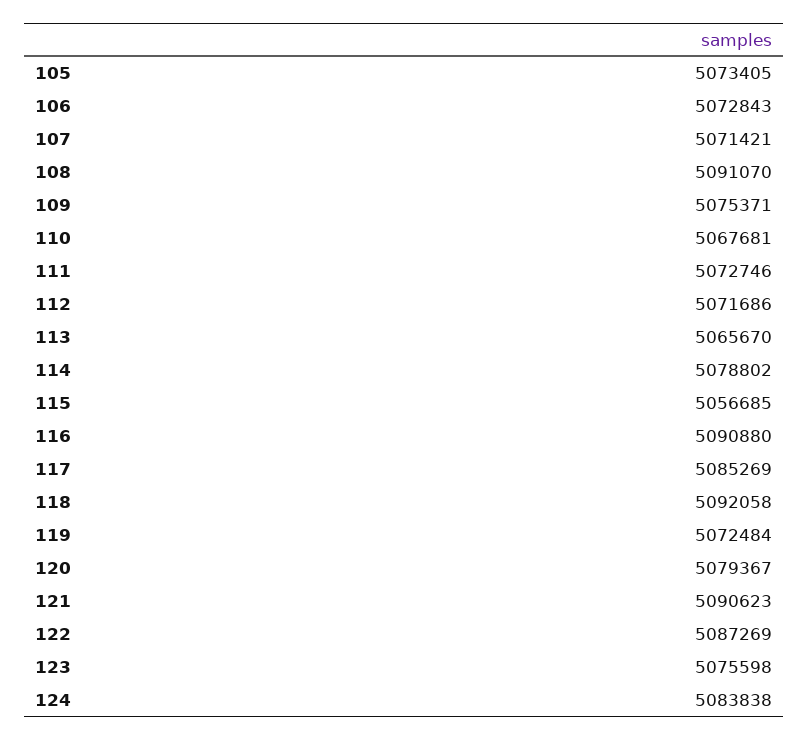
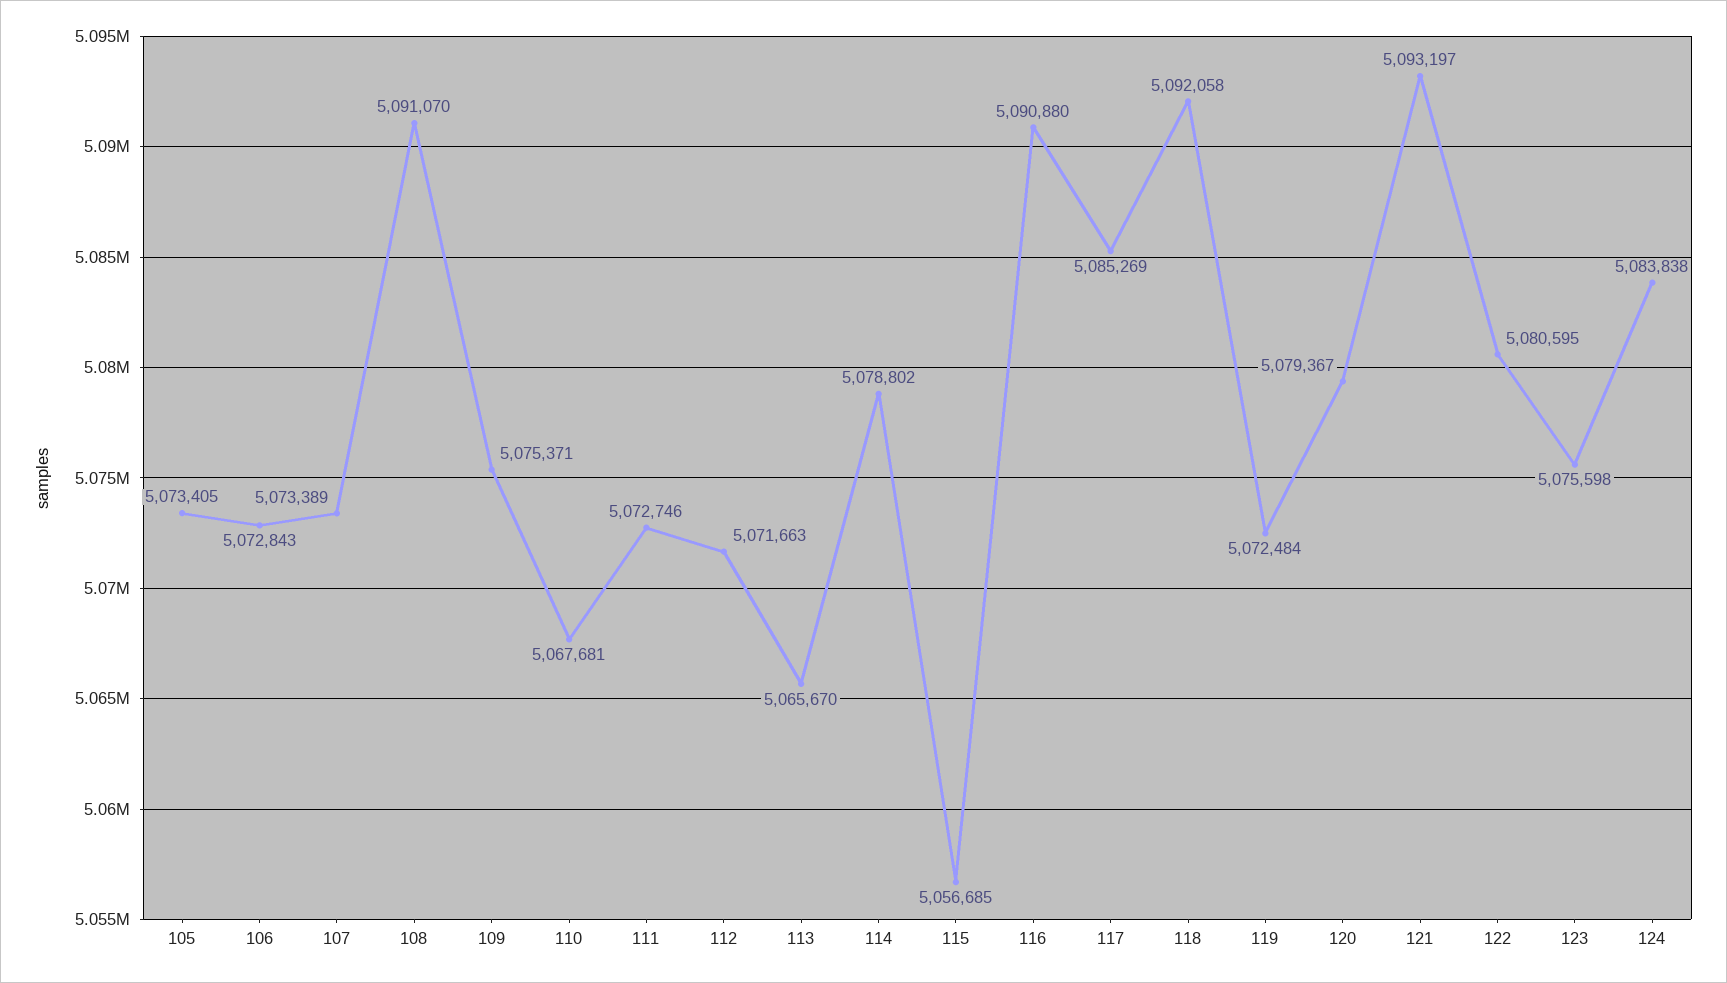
107: 5071421 -> 5073389
112: 5071686 -> 5071663
121: 5090623 -> 5093197
122: 5087269 -> 5080595

